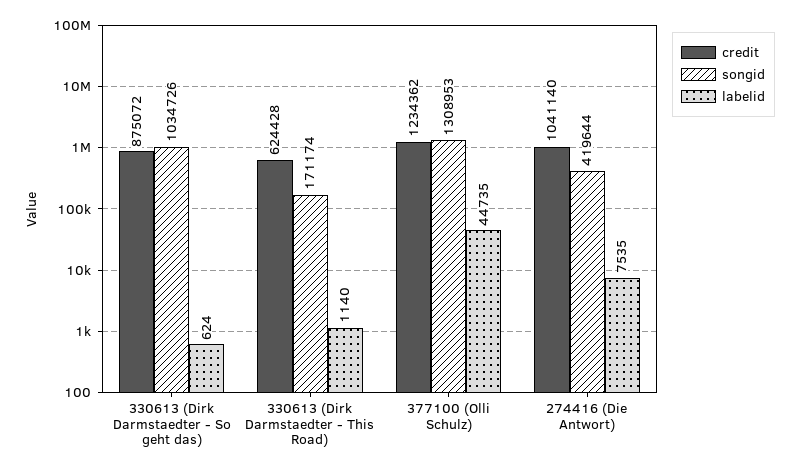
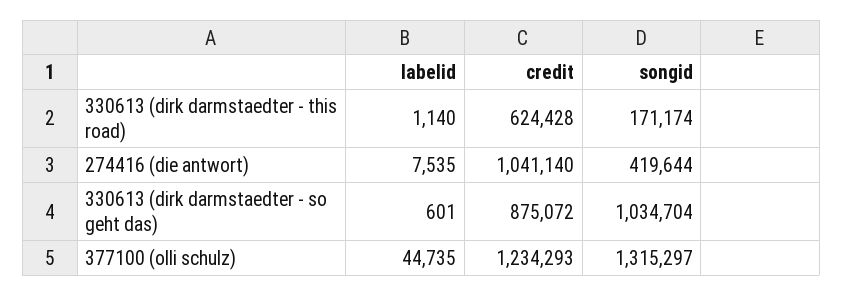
songid, 330613 (Dirk Darmstaedter - So geht das): 1034726 -> 1034704
labelid, 330613 (Dirk Darmstaedter - So geht das): 624 -> 601
credit, 377100 (Olli Schulz): 1234362 -> 1234293
songid, 377100 (Olli Schulz): 1308953 -> 1315297

